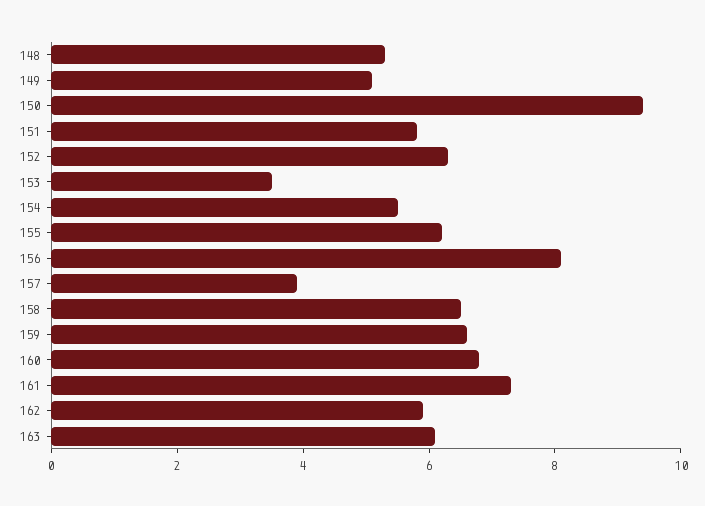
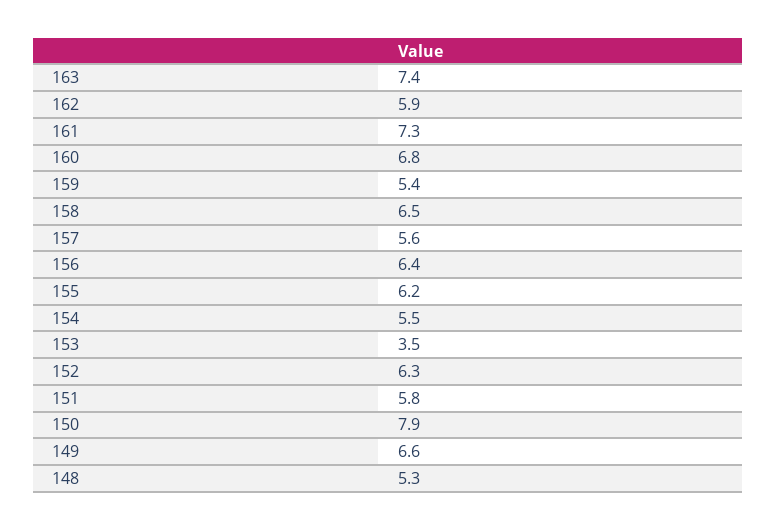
149: 5 -> 6.6
150: 9.5 -> 7.9
156: 8 -> 6.4
157: 4 -> 5.6
159: 6.5 -> 5.4
163: 6 -> 7.4

